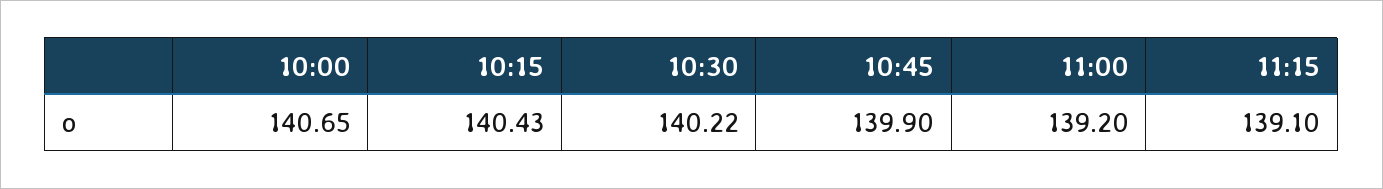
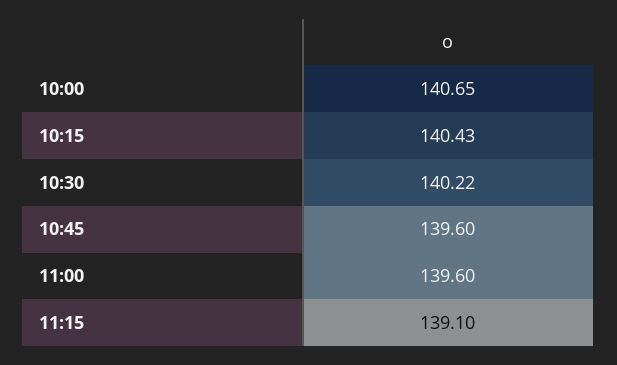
10:45: 139.9 -> 139.6
11:00: 139.2 -> 139.6

